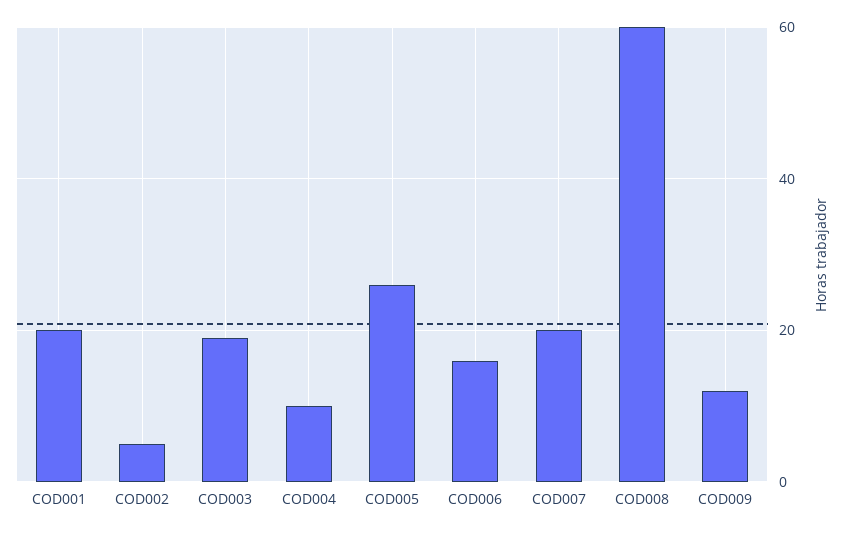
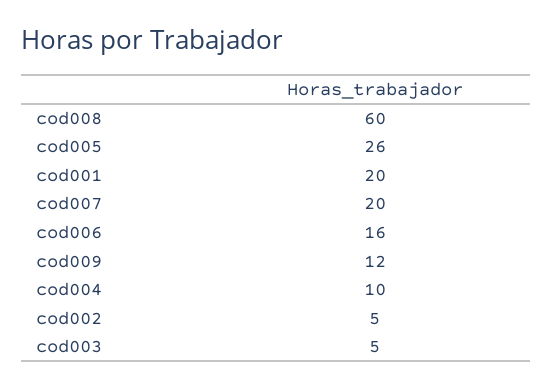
COD003: 20 -> 5

